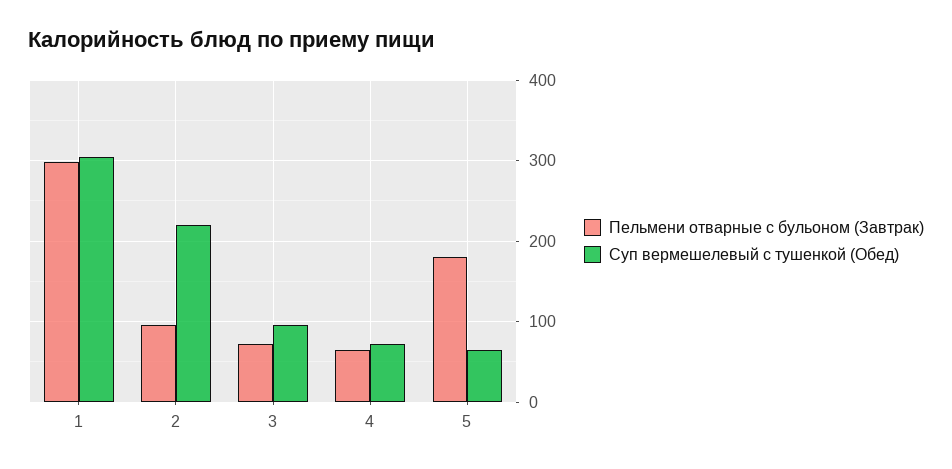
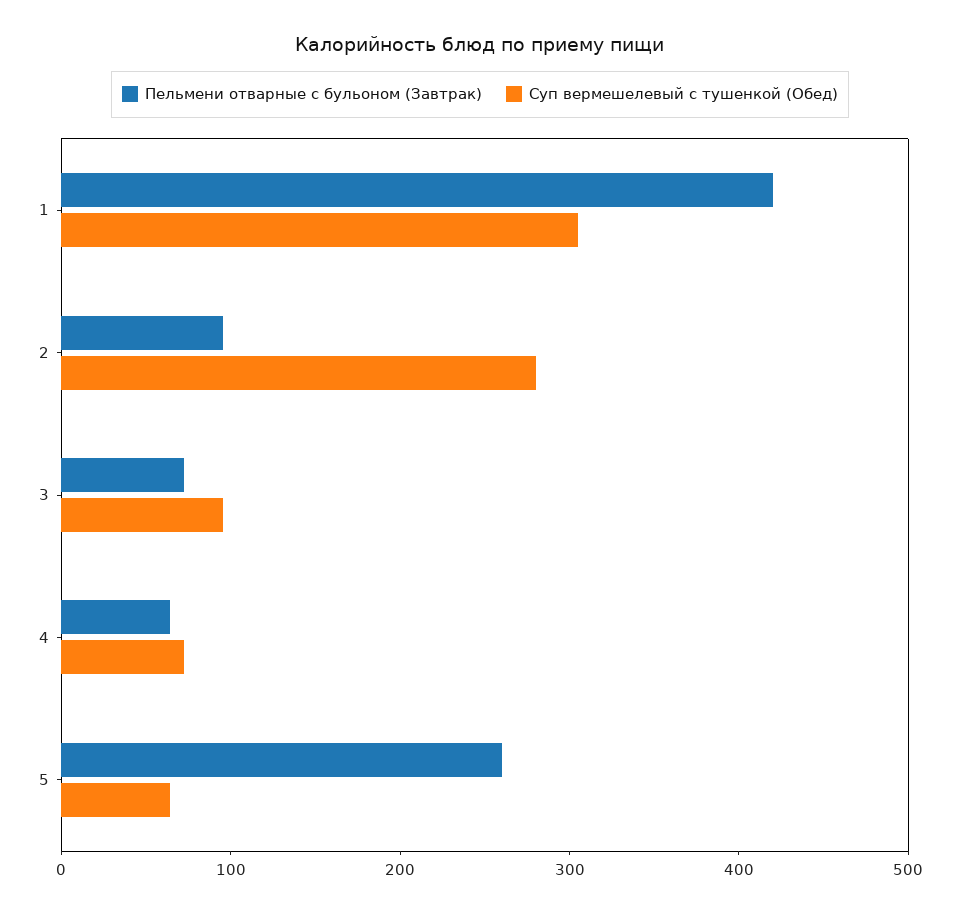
Пельмени отварные с бульоном (Завтрак), 1: 300 -> 420
Суп вермешелевый с тушенкой (Обед), 2: 220 -> 280
Пельмени отварные с бульоном (Завтрак), 5: 180 -> 260

